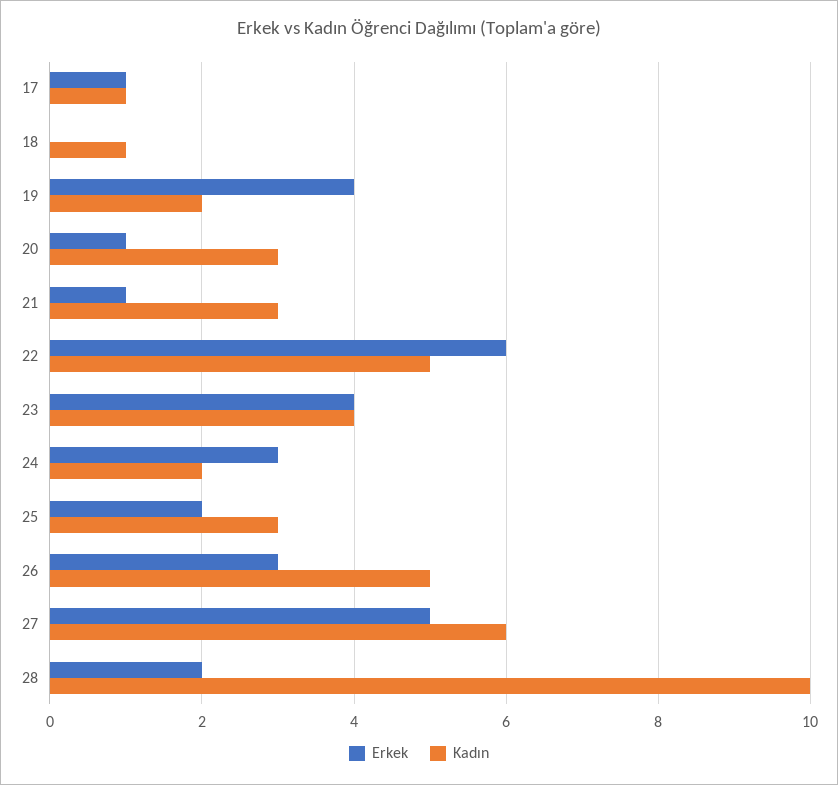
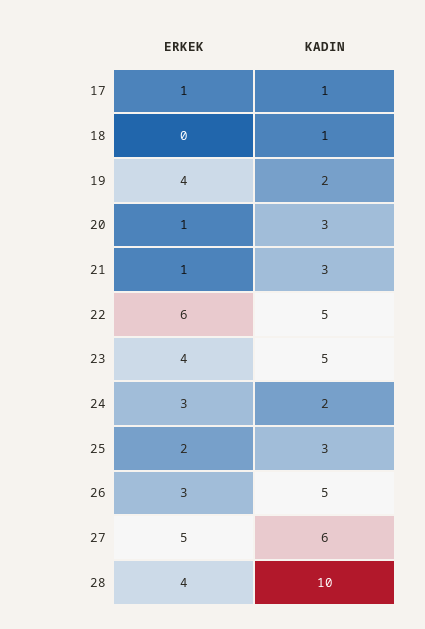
Kadın, 23: 4 -> 5
Erkek, 28: 2 -> 4

